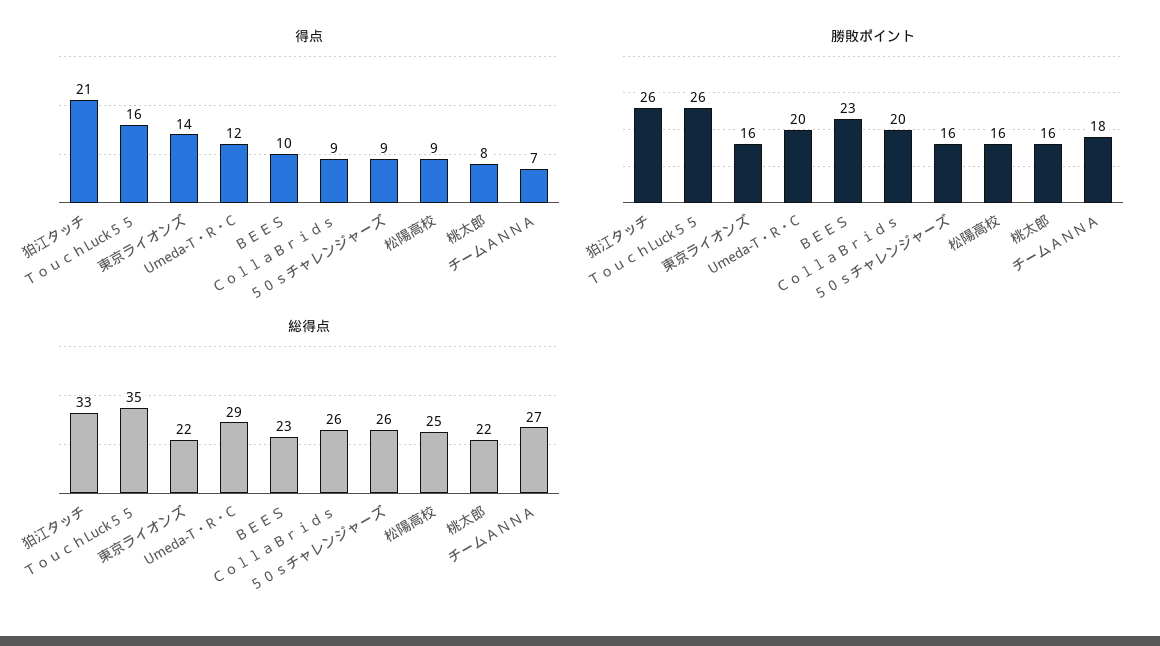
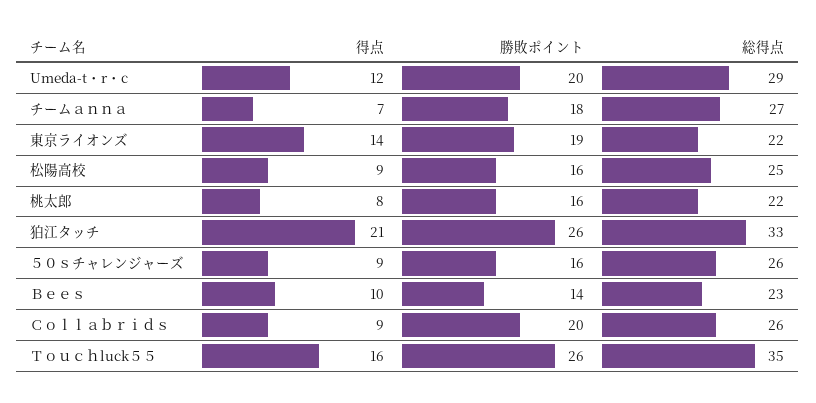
勝敗ポイント, 東京ライオンズ: 16 -> 19
勝敗ポイント, ＢＥＥＳ: 23 -> 14

